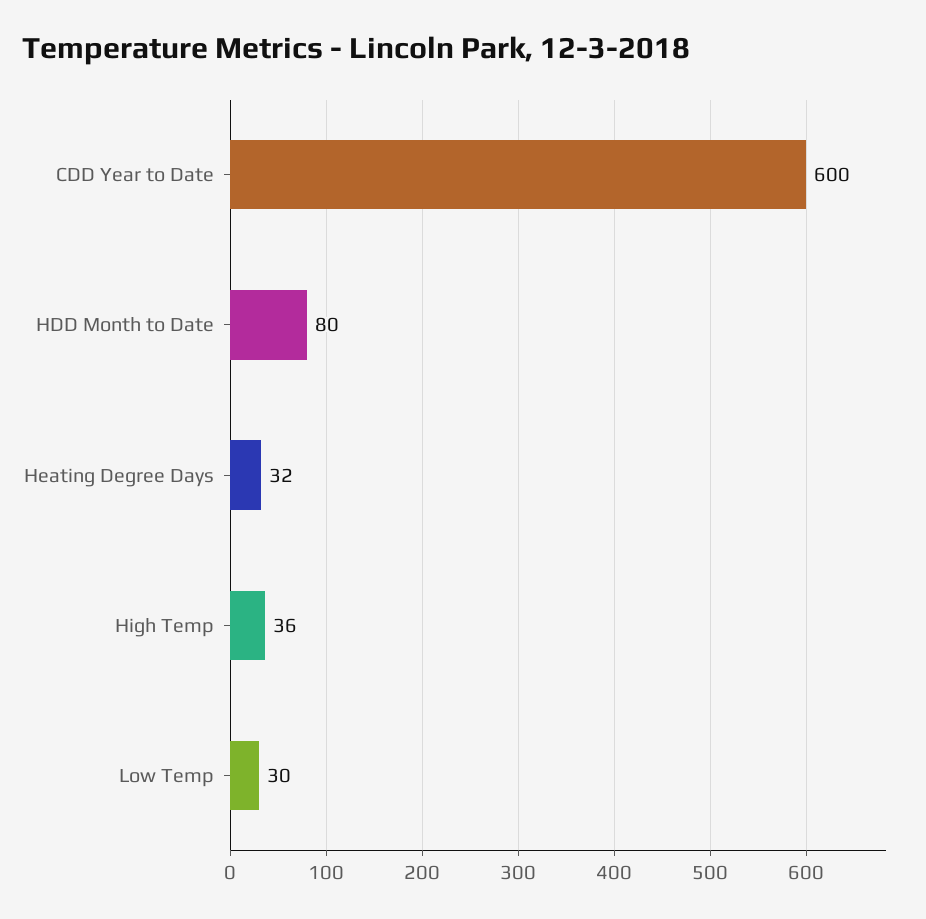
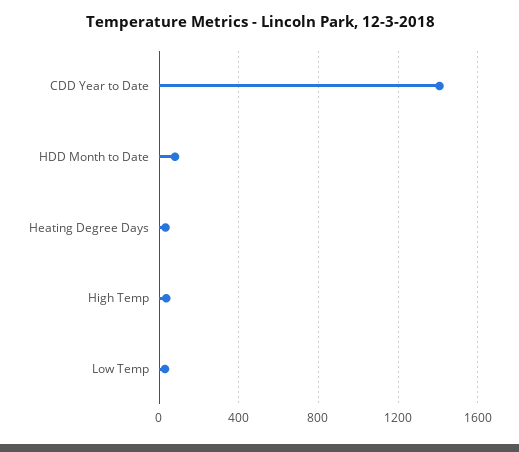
CDD Year to Date: 600 -> 1400

